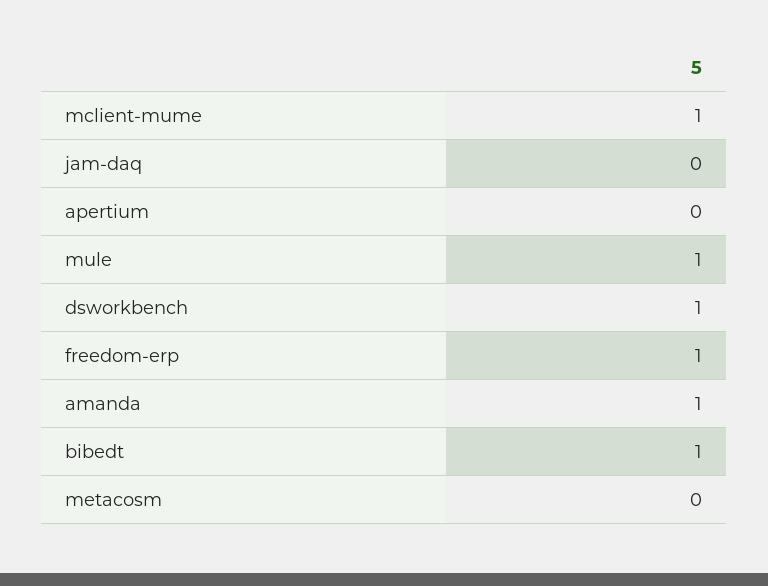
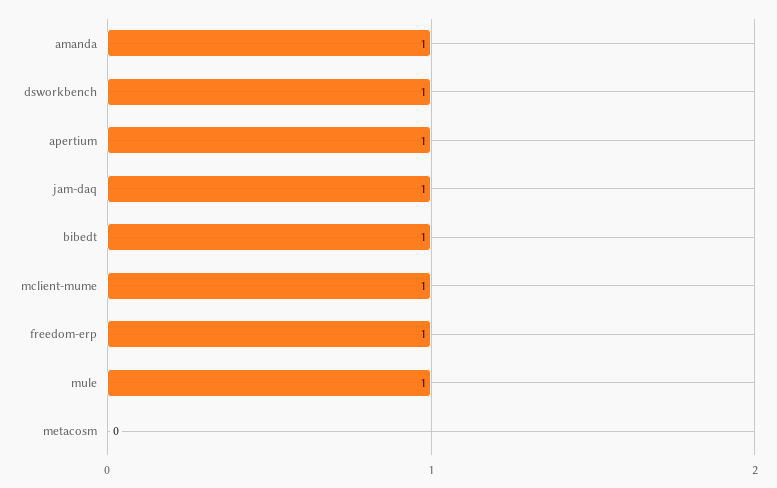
jam-daq: 0 -> 1
apertium: 0 -> 1

